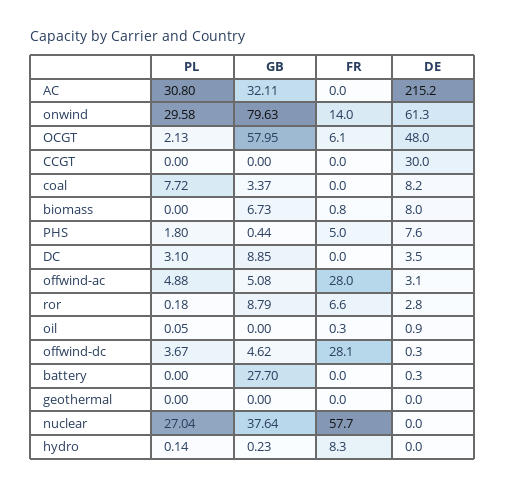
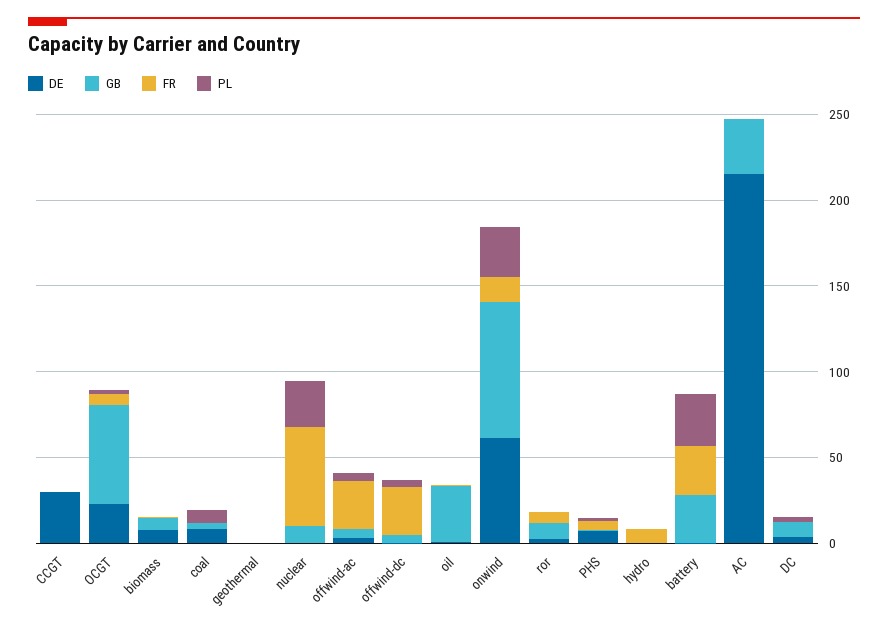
PL, AC: 30.8 -> 0
DE, OCGT: 48 -> 20
GB, oil: 0 -> 30
PL, battery: 0 -> 30
FR, battery: 0 -> 30
GB, nuclear: 37.64 -> 10

